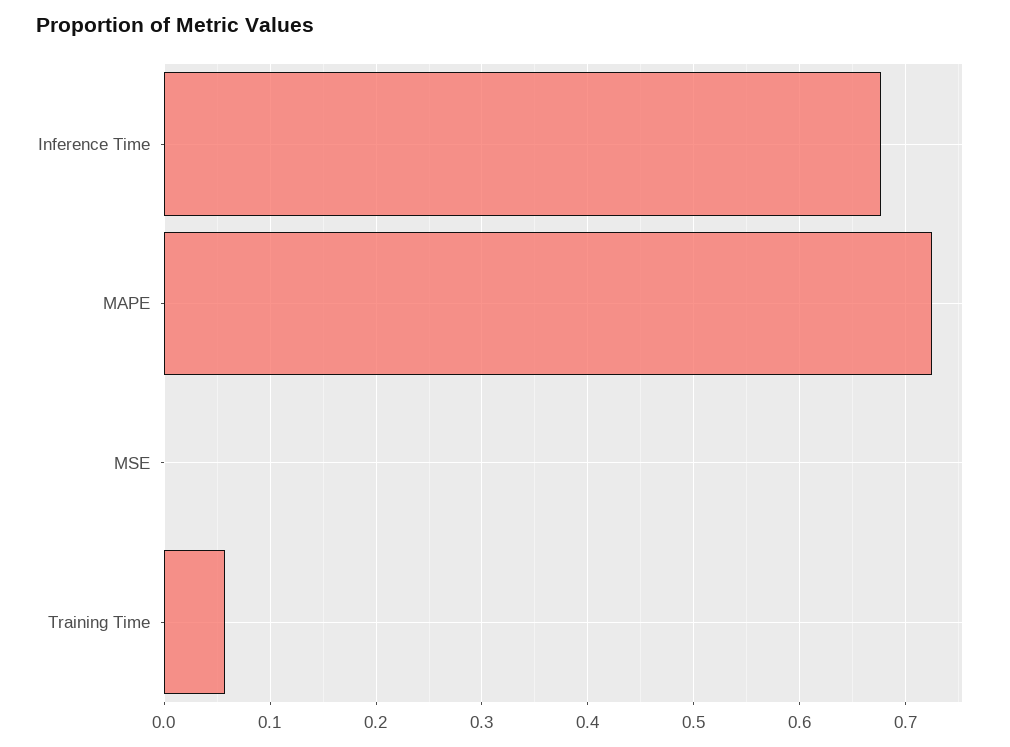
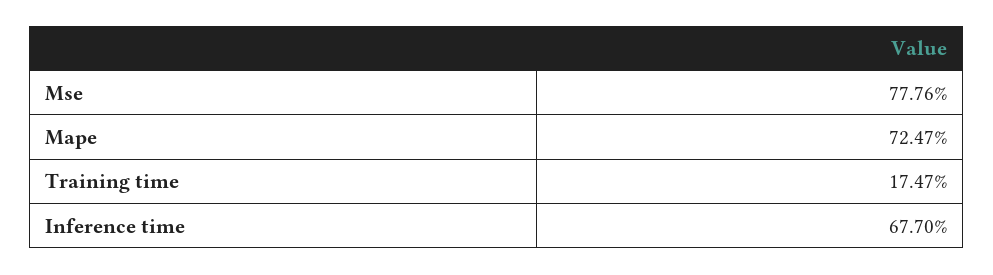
MSE: 0 -> 0.7776
Training Time: 0.06 -> 0.1747

